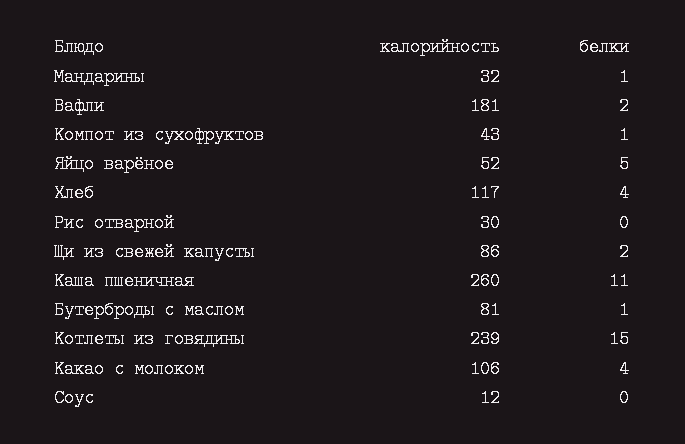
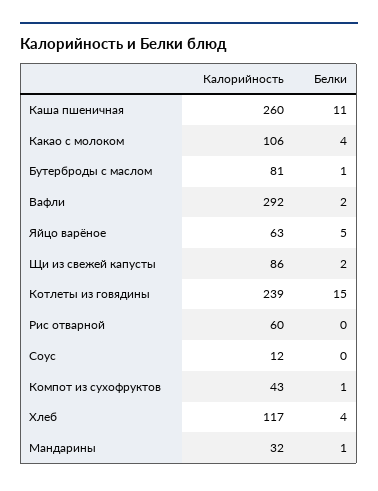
калорийность, Вафли: 181 -> 292
калорийность, Яйцо варёное: 52 -> 63
калорийность, Рис отварной: 30 -> 60

